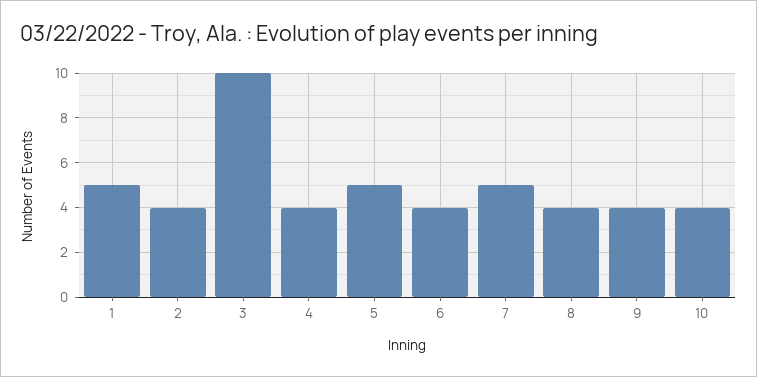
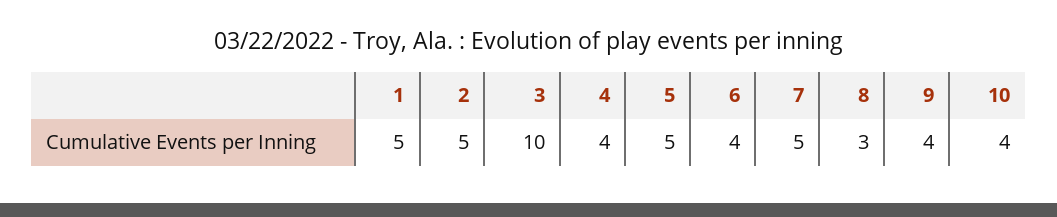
2: 4 -> 5
8: 4 -> 3

